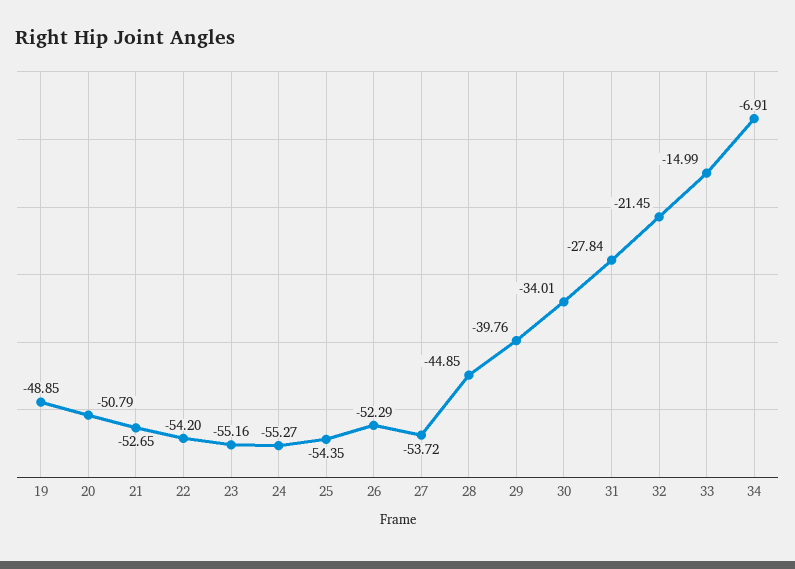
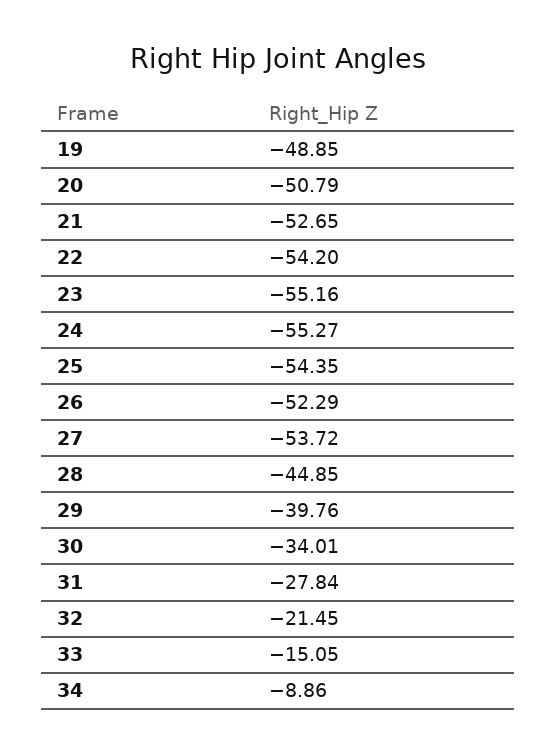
33: -14.99 -> -15.05
34: -6.91 -> -8.86

